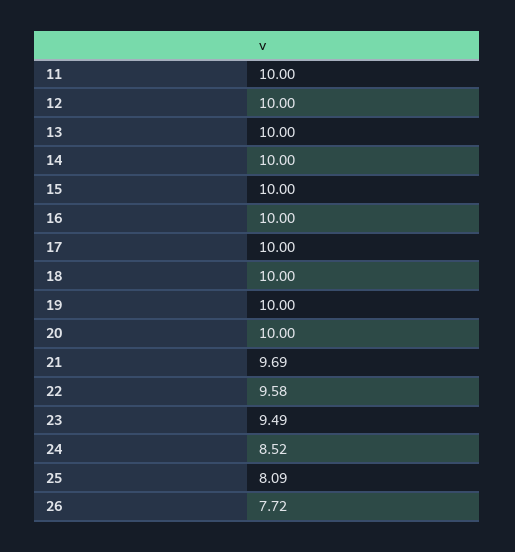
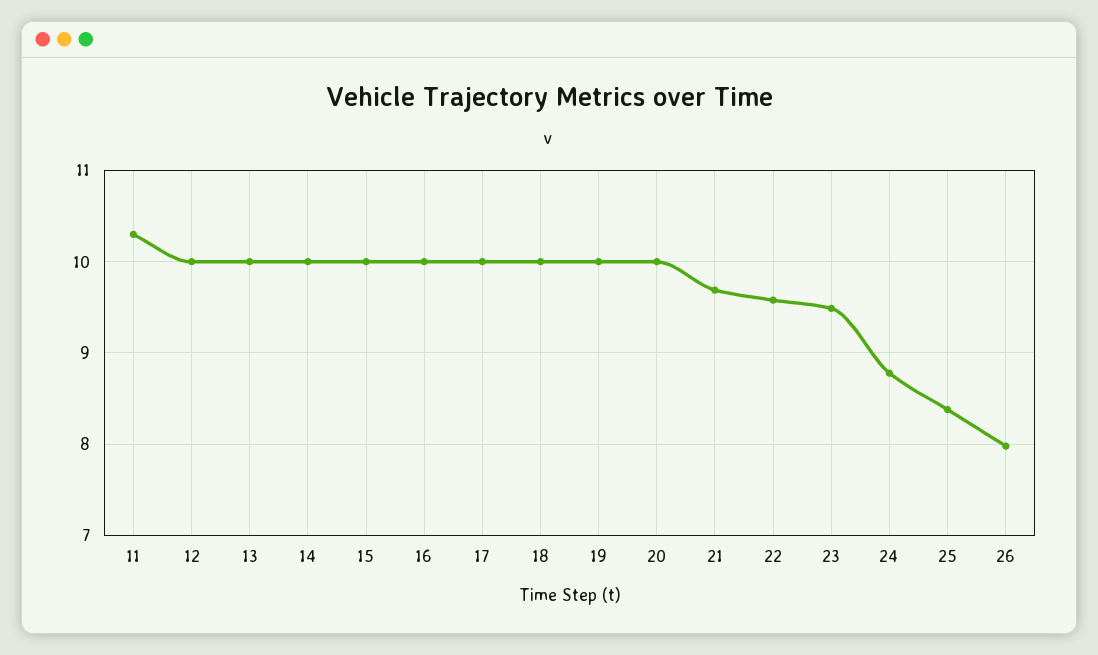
11: 10 -> 10.3
24: 8.52 -> 8.8
25: 8.09 -> 8.4
26: 7.72 -> 8

